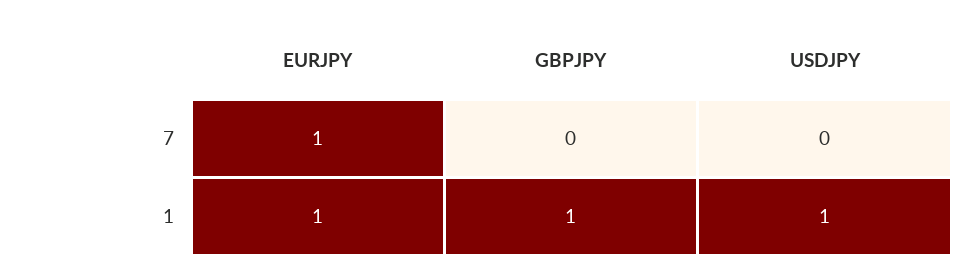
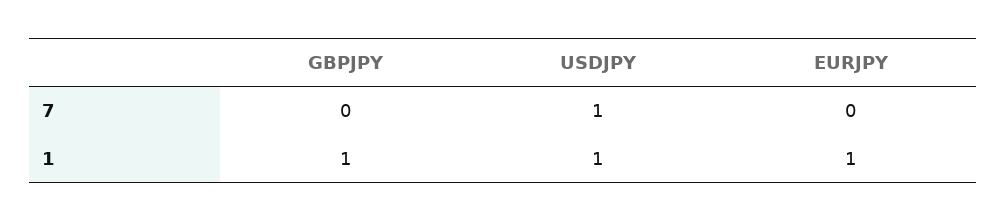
EURJPY, 7: 1 -> 0
USDJPY, 7: 0 -> 1

